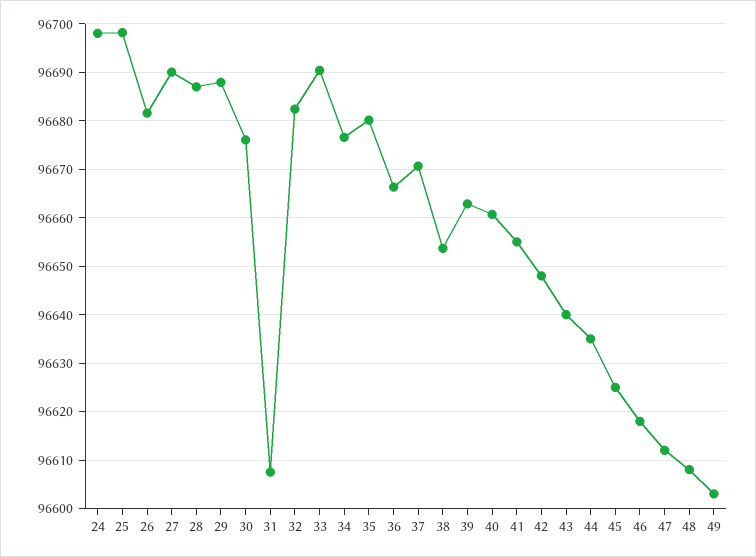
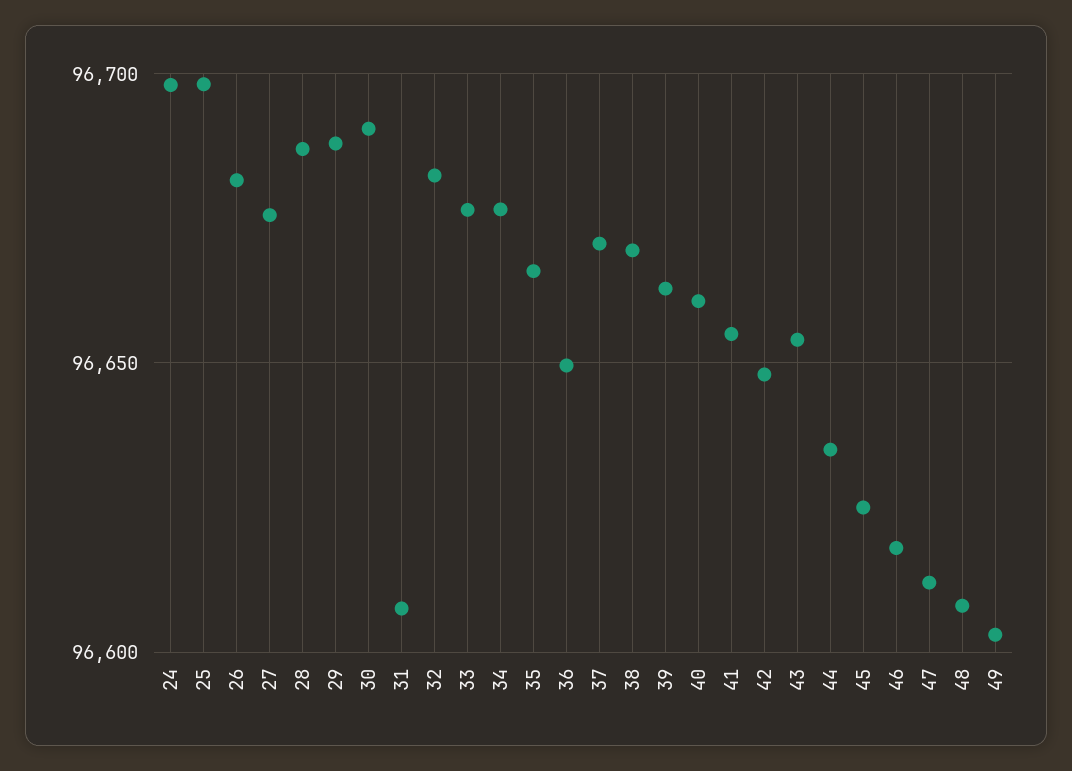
27: 96690 -> 96675
30: 96676 -> 96690
33: 96690 -> 96675
35: 96680 -> 96665
36: 96666 -> 96650
38: 96654 -> 96670
43: 96640 -> 96655

